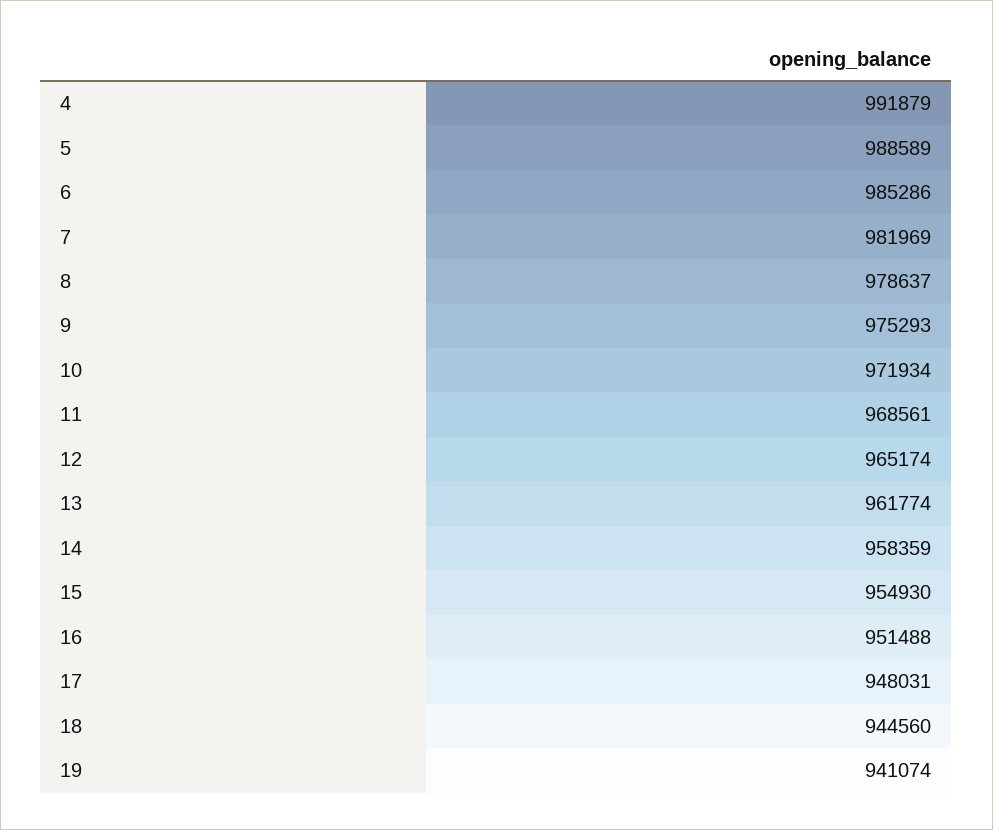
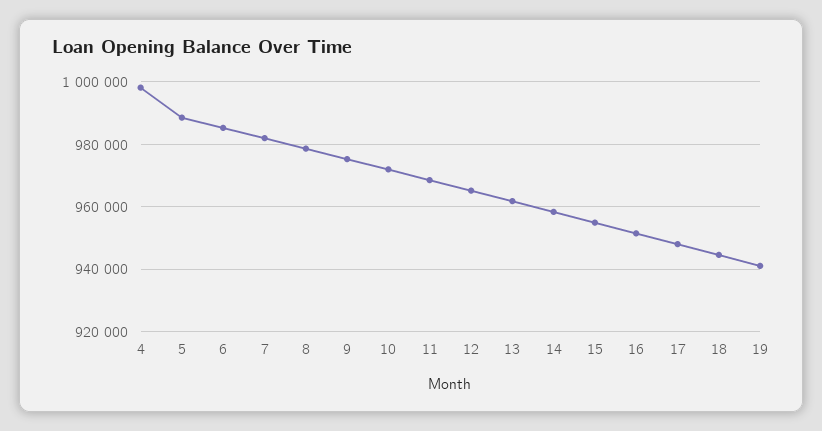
4: 991879 -> 998000

